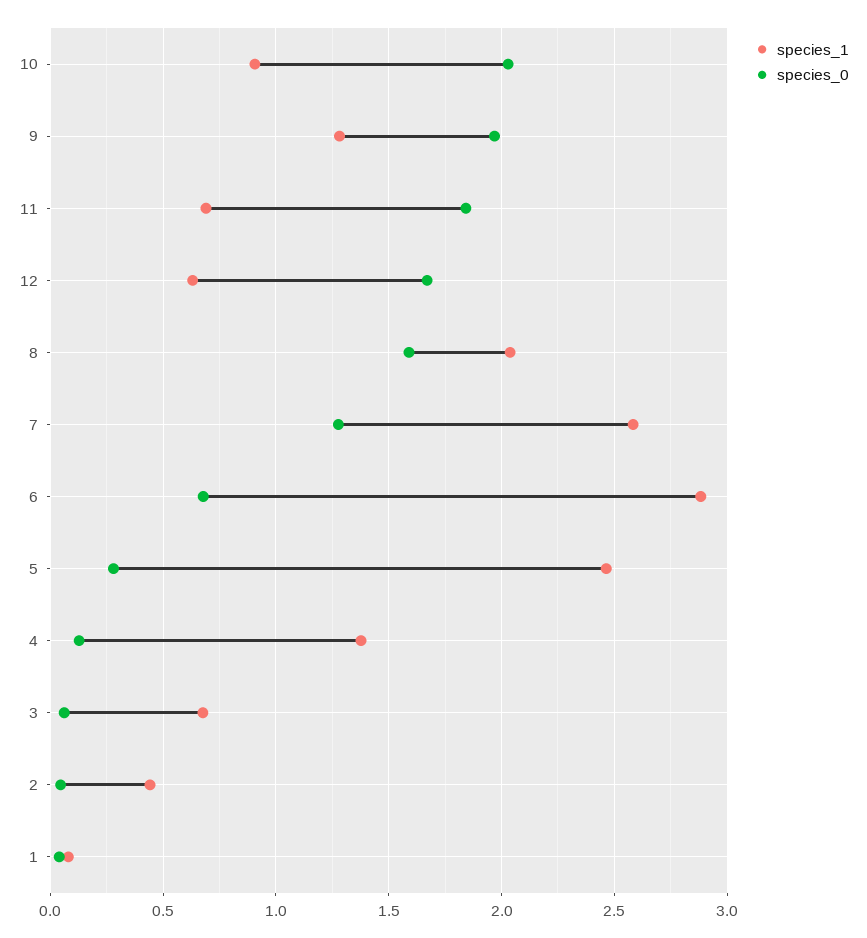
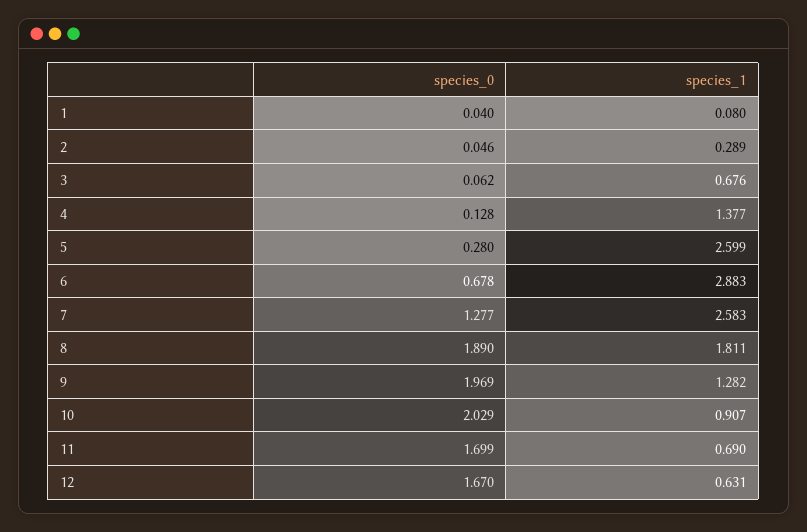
species_0, 11: 1.85 -> 1.699
species_1, 8: 2.05 -> 1.811
species_0, 8: 1.6 -> 1.89
species_1, 5: 2.45 -> 2.599
species_1, 2: 0.45 -> 0.289

